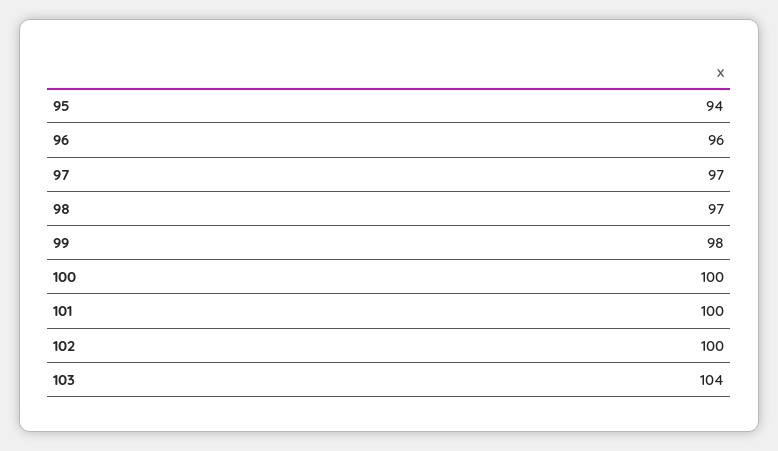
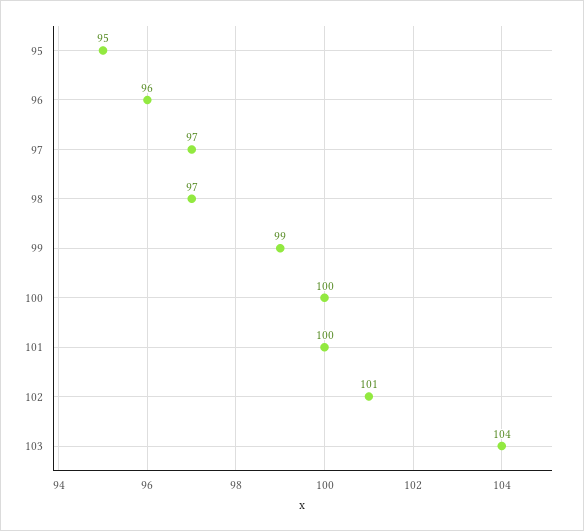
95: 94 -> 95
99: 98 -> 99
102: 100 -> 101

